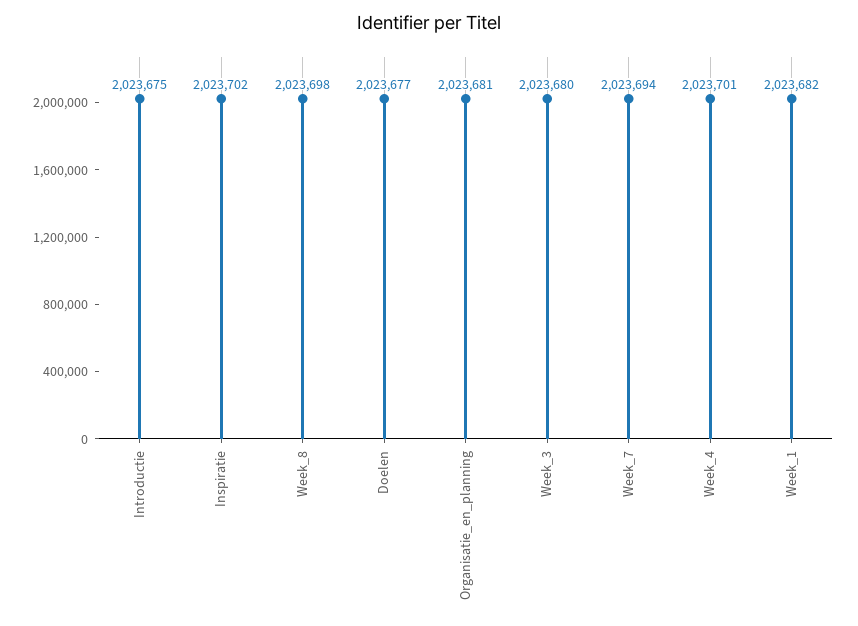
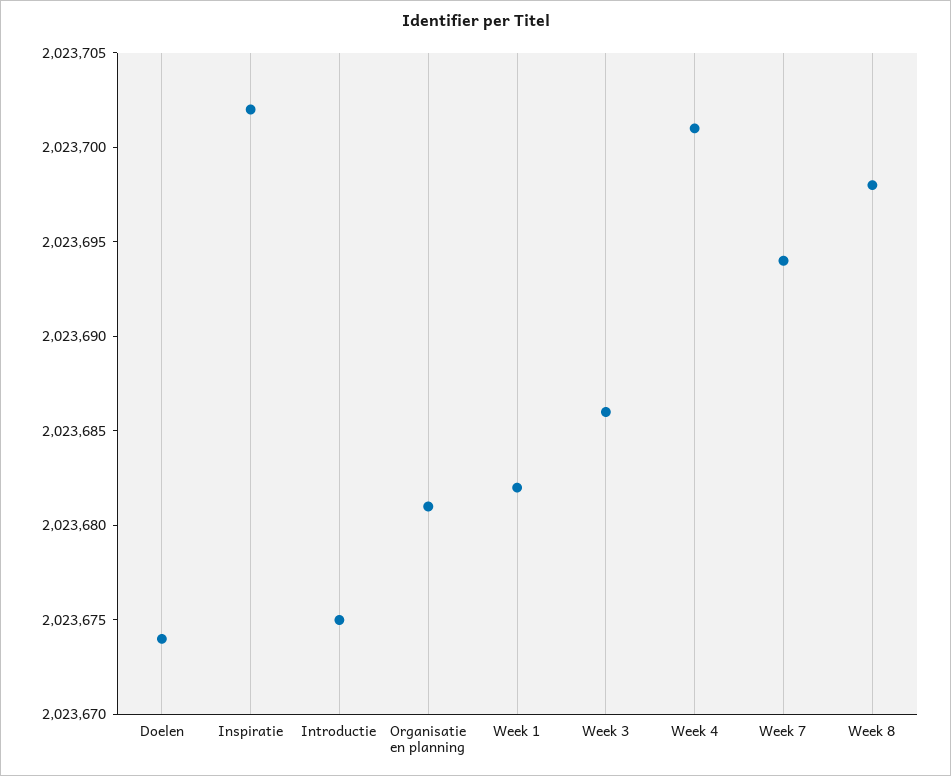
Doelen: 2023677 -> 2023674
Week_3: 2023680 -> 2023686

